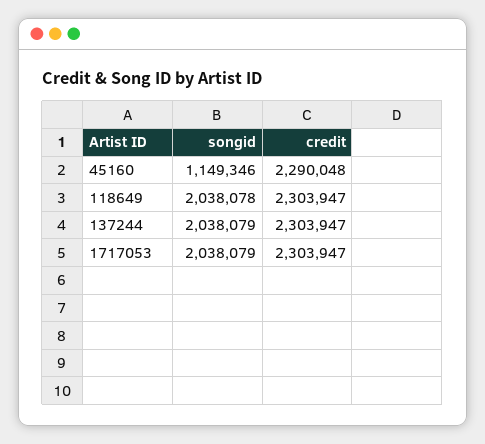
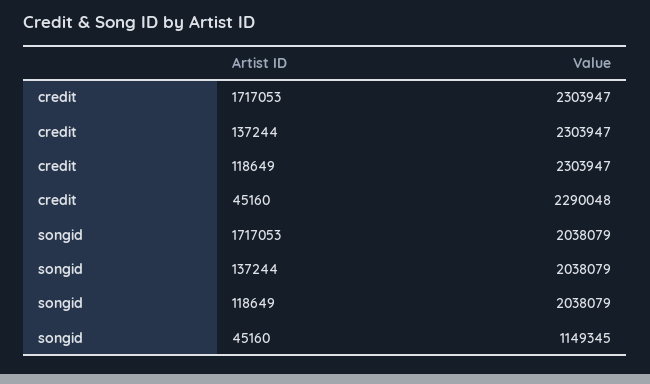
songid, 45160: 1149346 -> 1149345
songid, 118649: 2038078 -> 2038079

